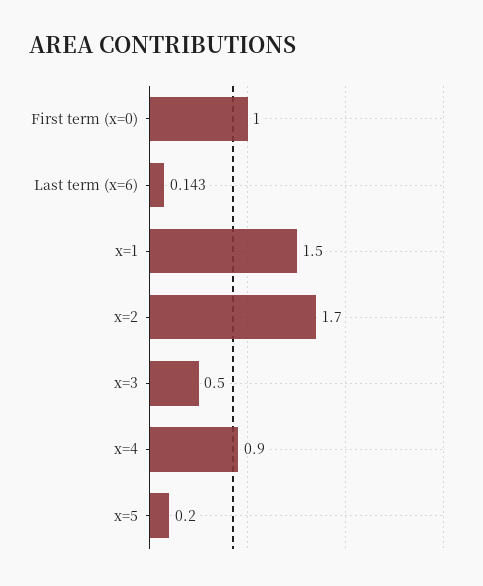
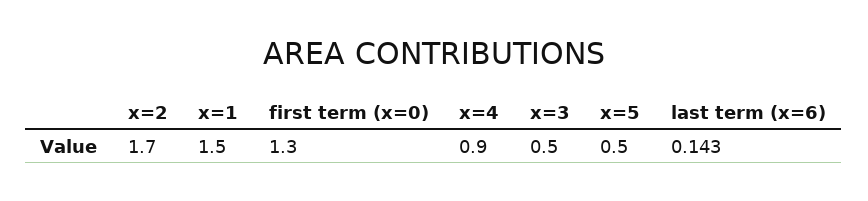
First term (x=0): 1 -> 1.3
x=5: 0.2 -> 0.5

